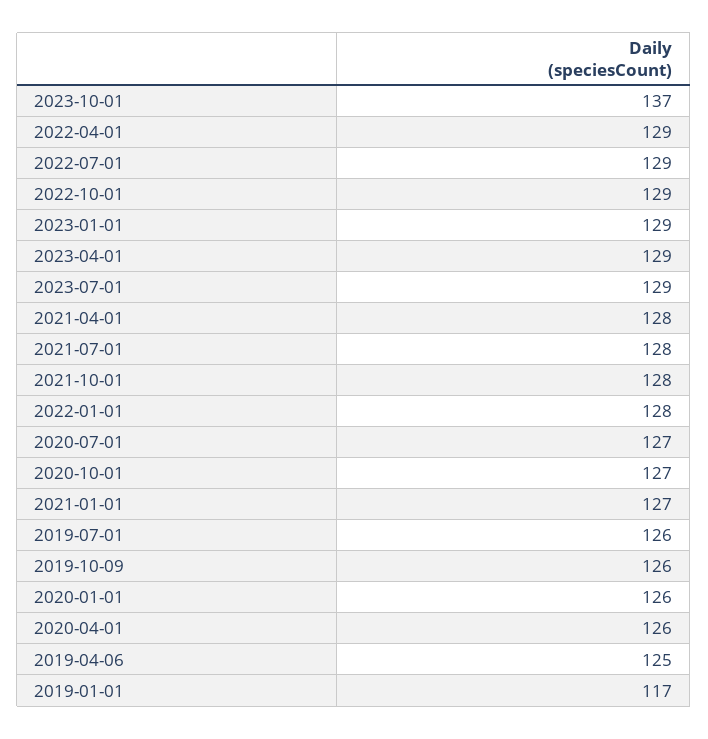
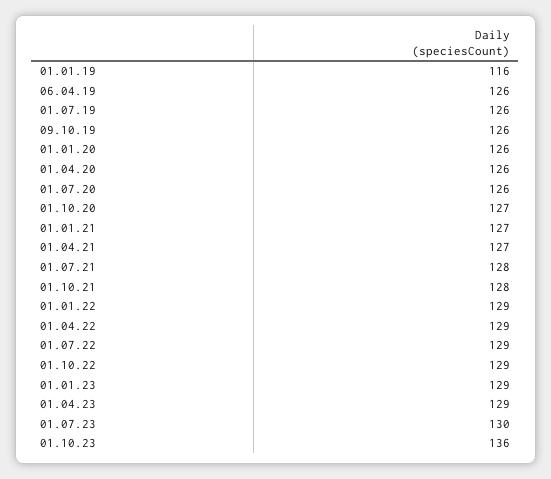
2023-10-01: 137 -> 136
2023-07-01: 129 -> 130
2021-04-01: 128 -> 127
2022-01-01: 128 -> 129
2020-07-01: 127 -> 126
2019-04-06: 125 -> 126
2019-01-01: 117 -> 116

